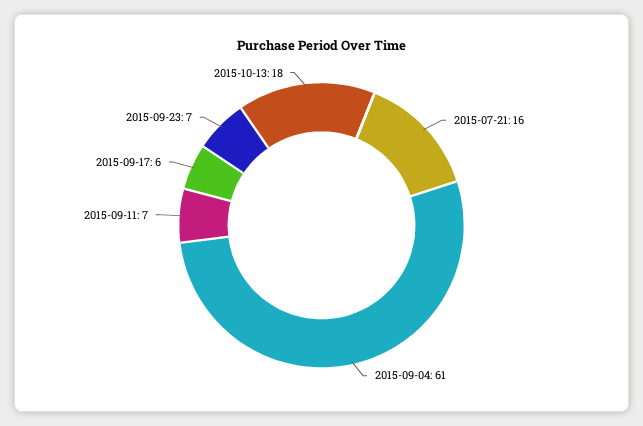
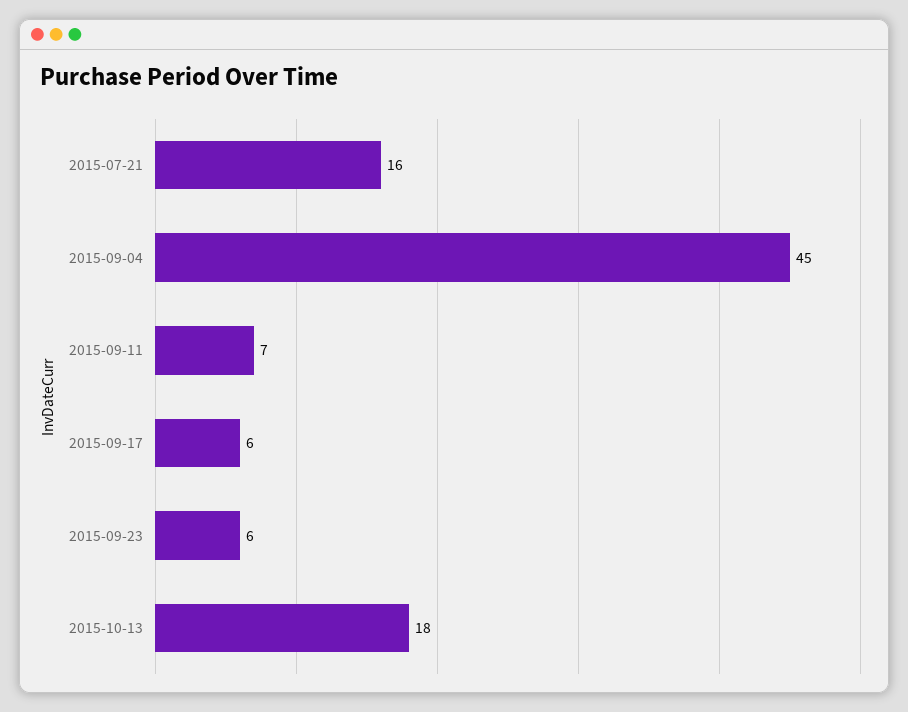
2015-09-04: 61 -> 45
2015-09-23: 7 -> 6

